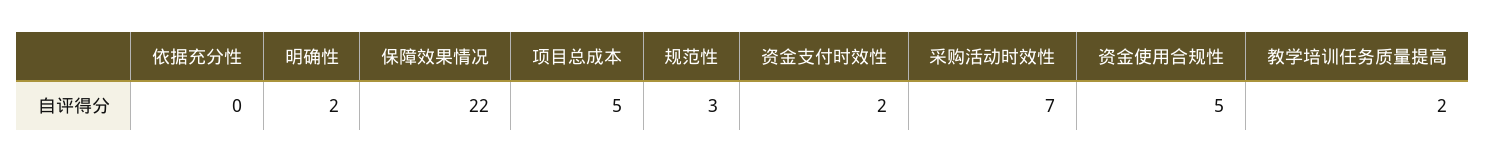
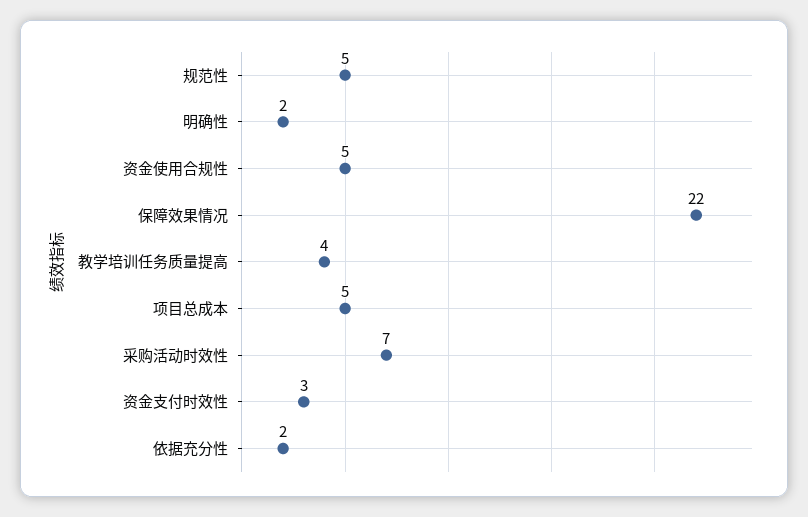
依据充分性: 0 -> 2
规范性: 3 -> 5
资金支付时效性: 2 -> 3
教学培训任务质量提高: 2 -> 4

